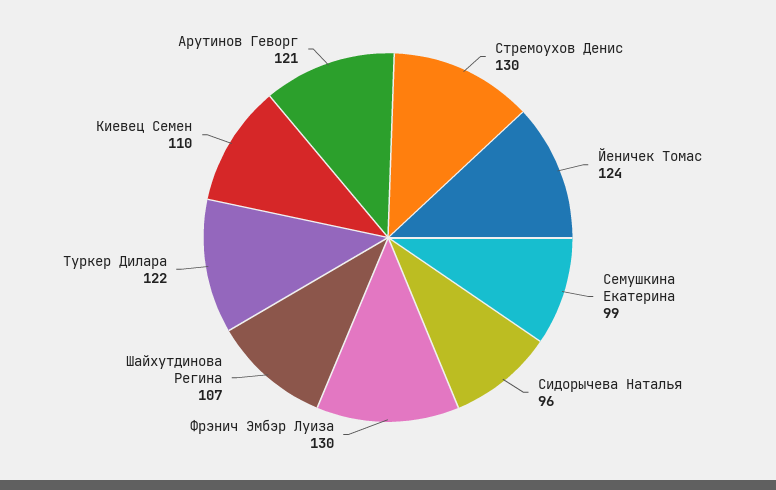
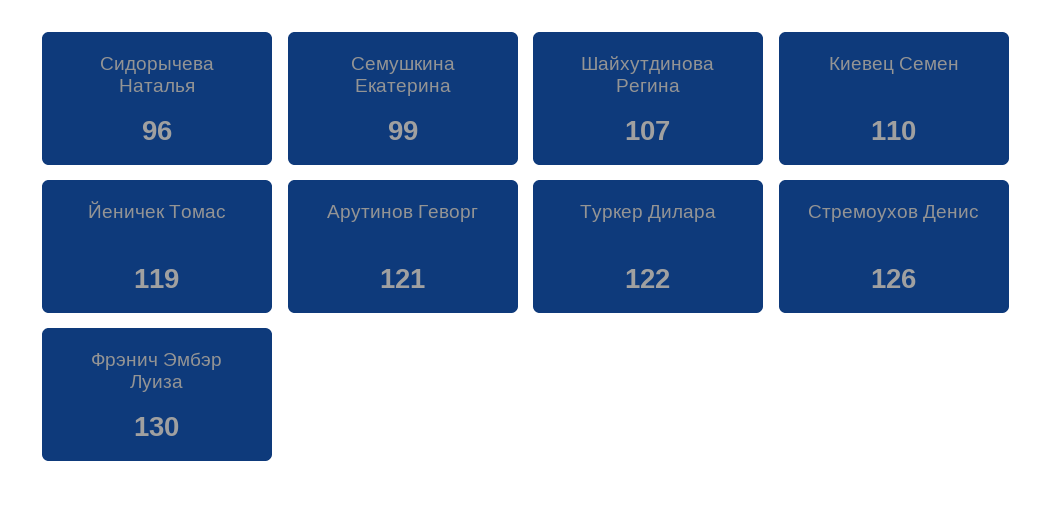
Стремоухов Денис: 130 -> 126
Йеничек Томас: 124 -> 119

